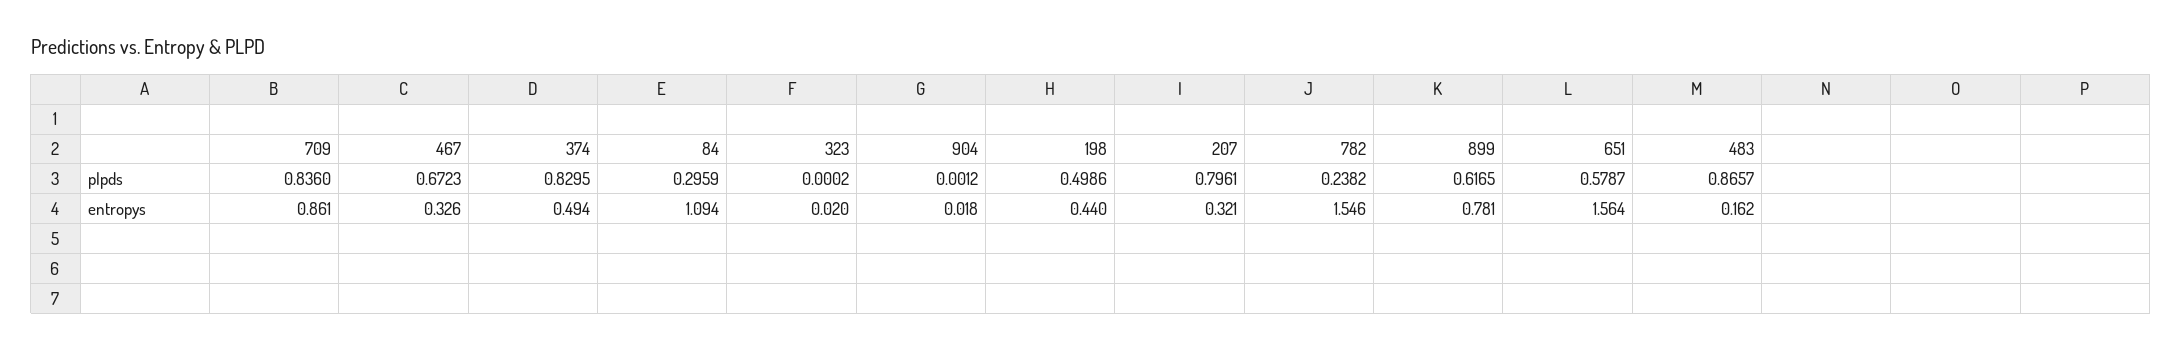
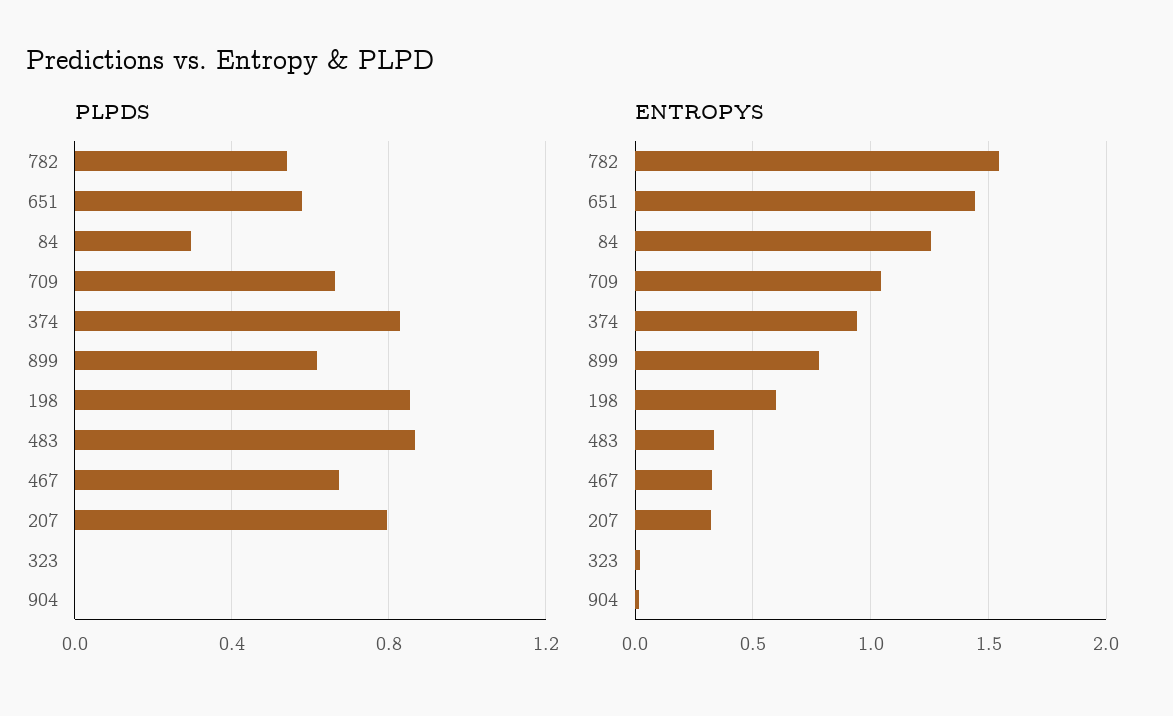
plpds, 709: 0.836 -> 0.65
plpds, 198: 0.4986 -> 0.85
plpds, 782: 0.2382 -> 0.55
entropys, 709: 0.861 -> 1.05
entropys, 374: 0.494 -> 0.95
entropys, 84: 1.094 -> 1.25
entropys, 198: 0.44 -> 0.6
entropys, 651: 1.564 -> 1.45
entropys, 483: 0.162 -> 0.35

